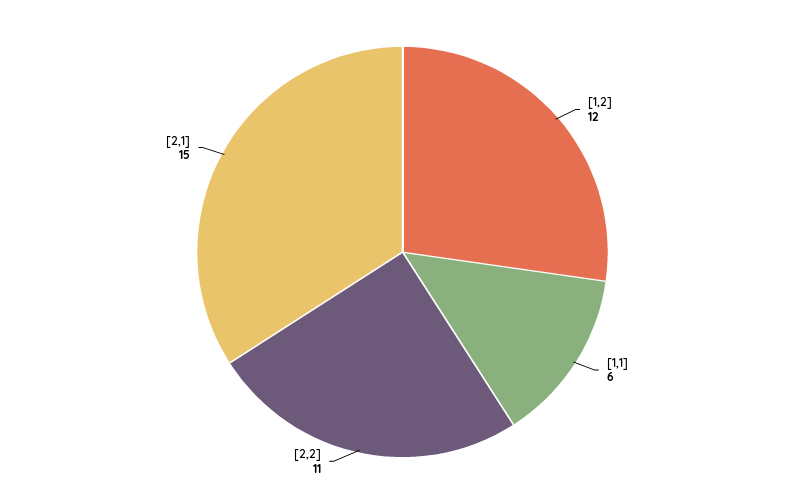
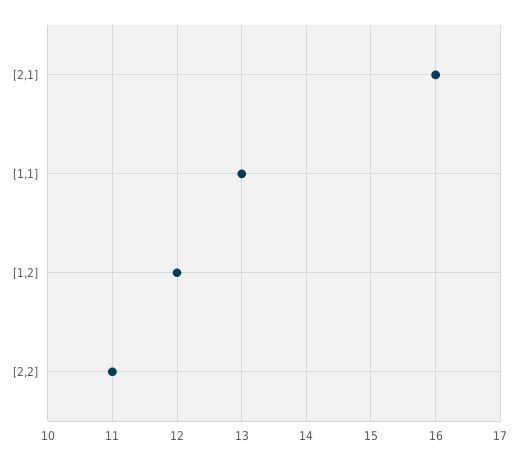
[1,1]: 6 -> 13
[2,1]: 15 -> 16

